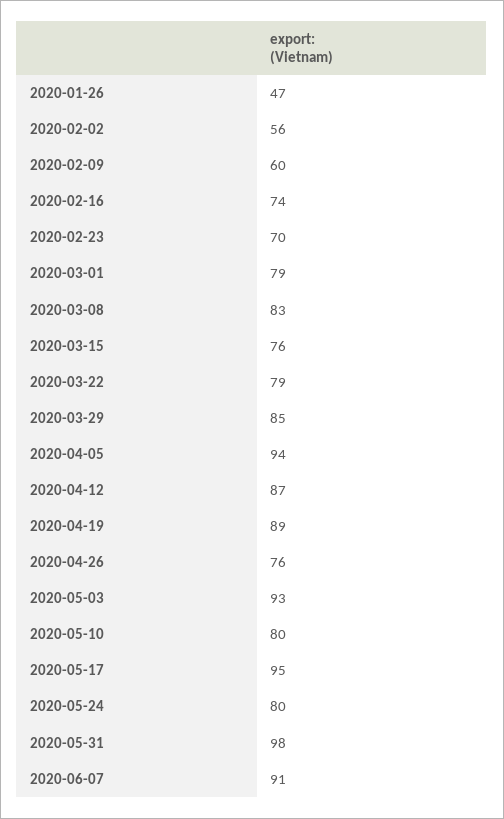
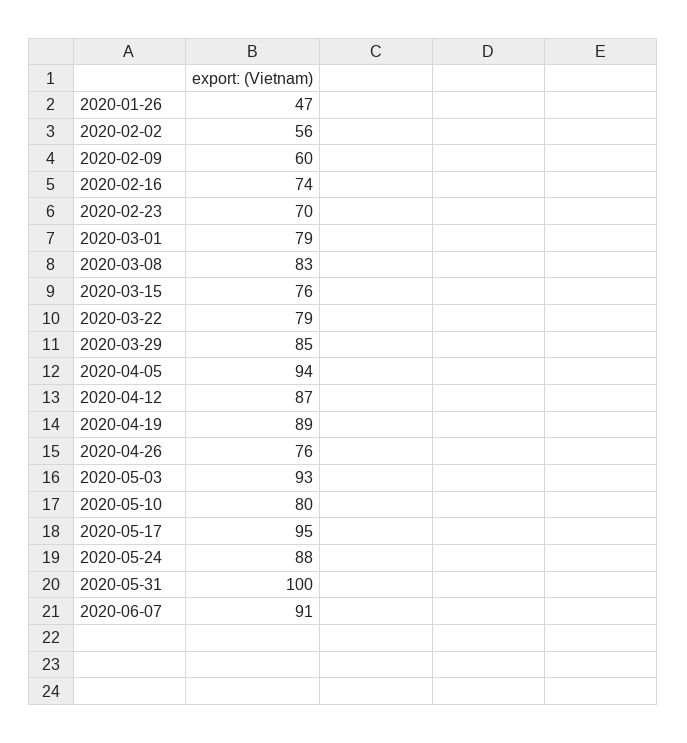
2020-05-24: 80 -> 88
2020-05-31: 98 -> 100

